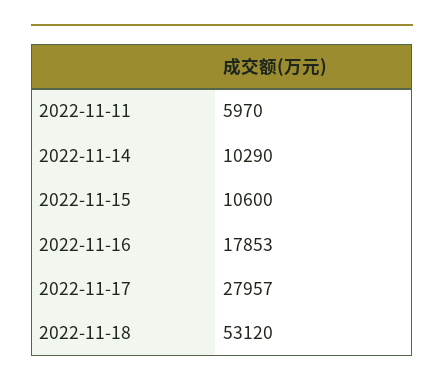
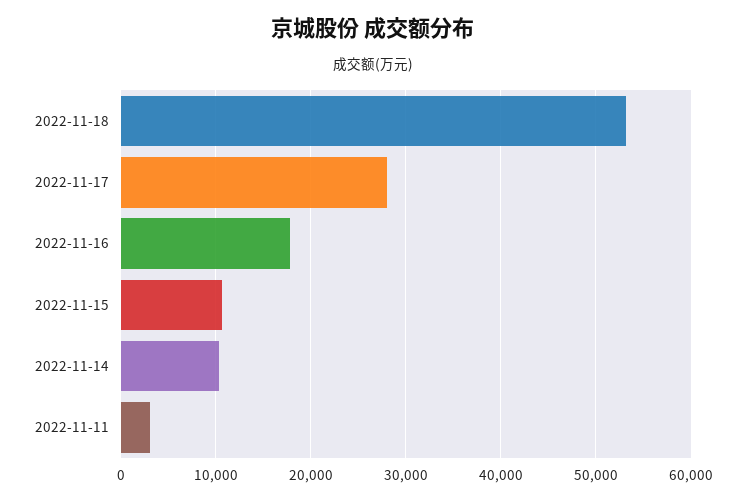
2022-11-11: 5970 -> 3000

